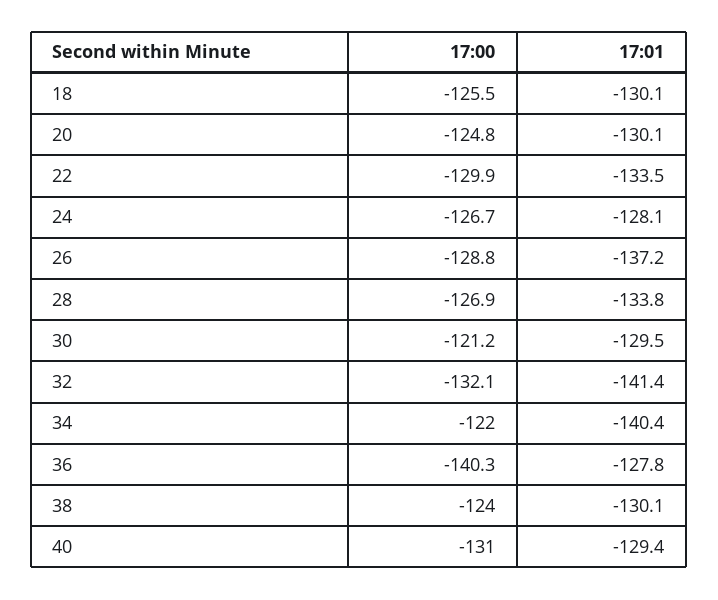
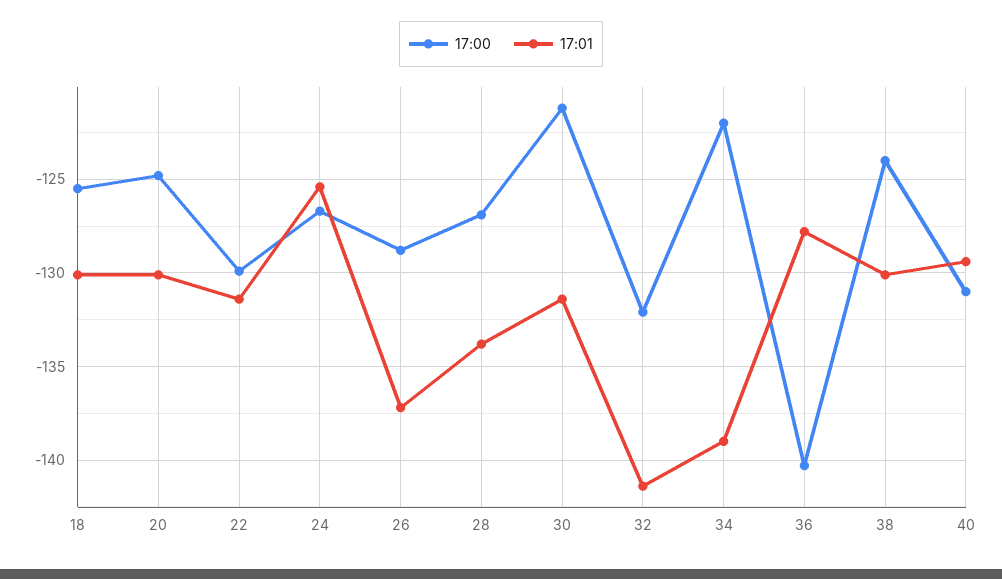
17:01, 22: -133.5 -> -131.5
17:01, 24: -128.1 -> -125.5
17:01, 30: -129.5 -> -131.5
17:01, 34: -140.4 -> -139

